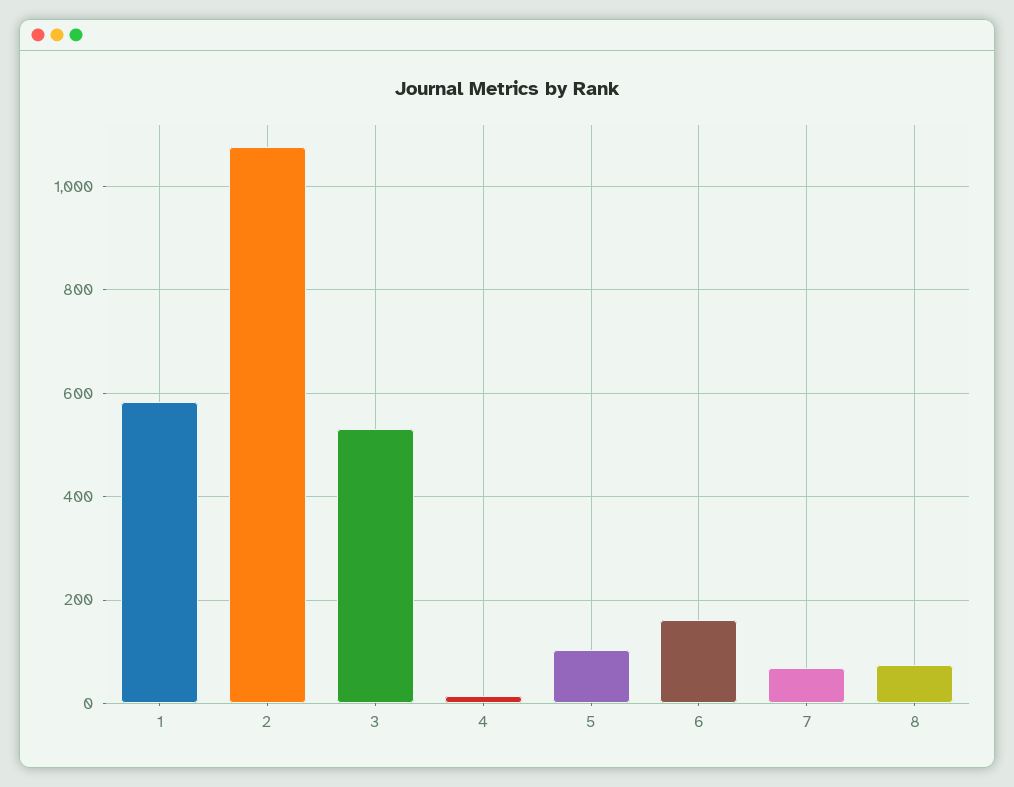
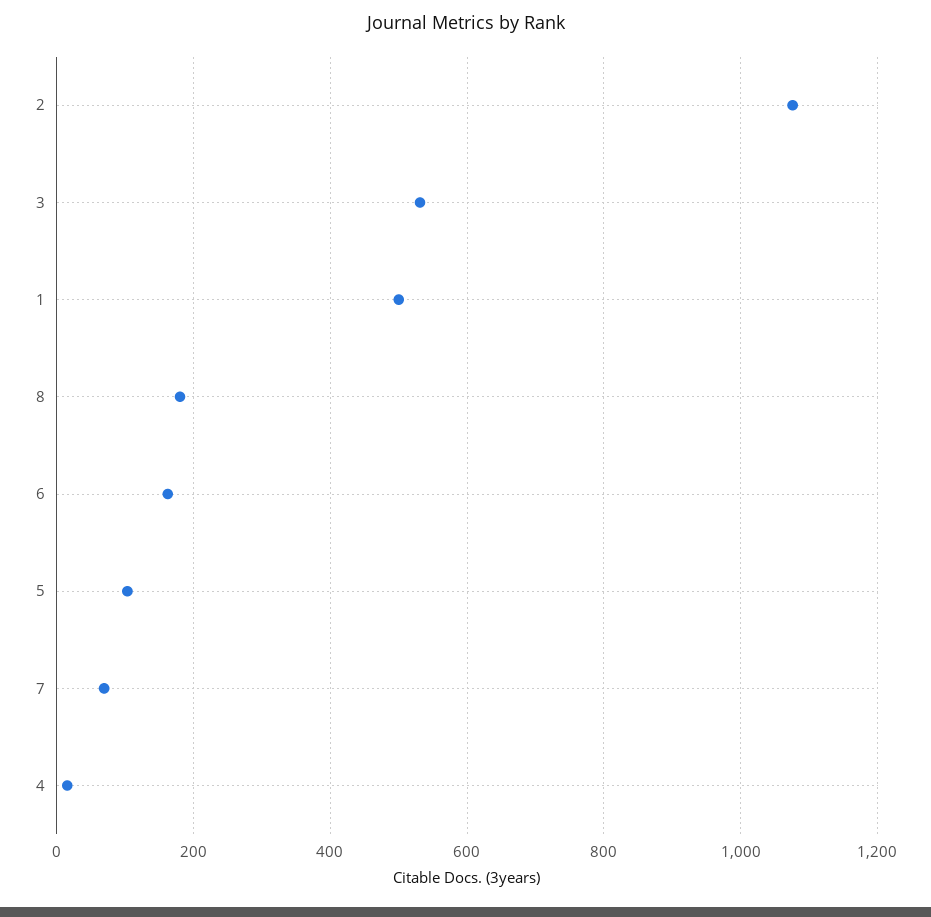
1: 580 -> 500
8: 80 -> 180

